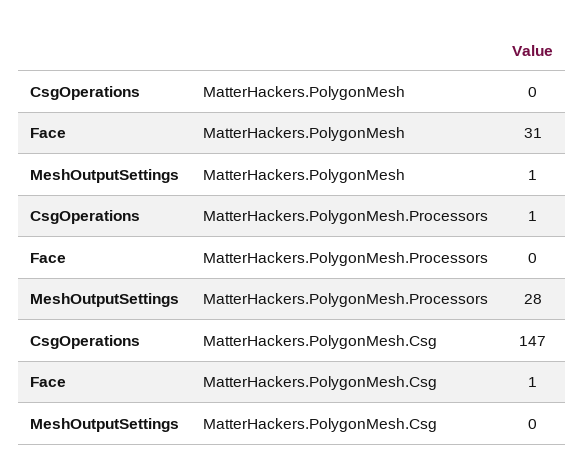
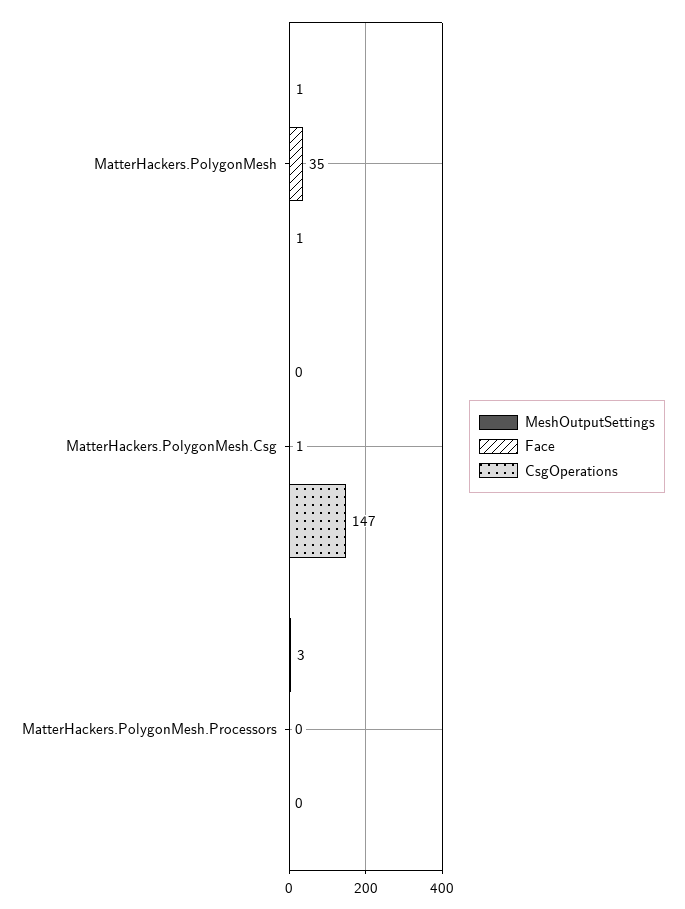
CsgOperations, MatterHackers.PolygonMesh: 0 -> 1
Face, MatterHackers.PolygonMesh: 31 -> 35
CsgOperations, MatterHackers.PolygonMesh.Processors: 1 -> 0
MeshOutputSettings, MatterHackers.PolygonMesh.Processors: 28 -> 3

